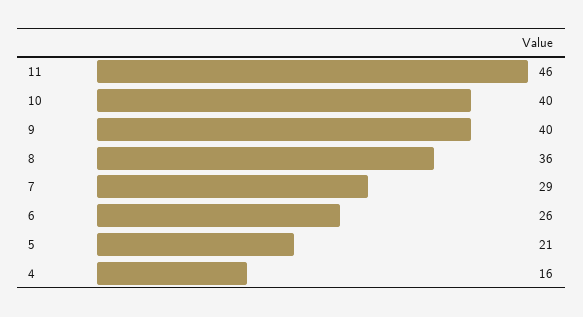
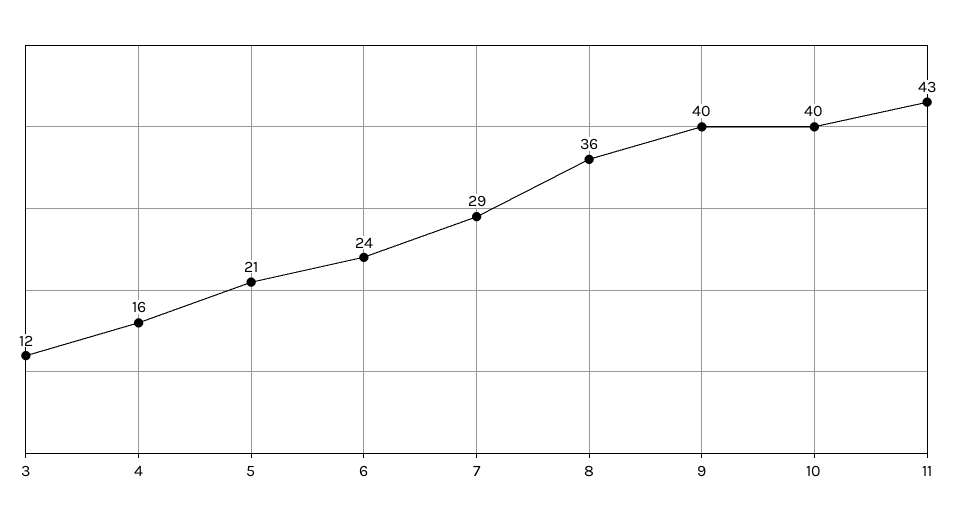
11: 46 -> 43
6: 26 -> 24
3: none -> 12

